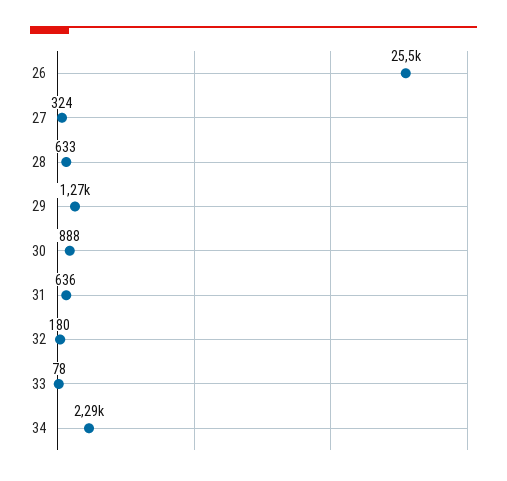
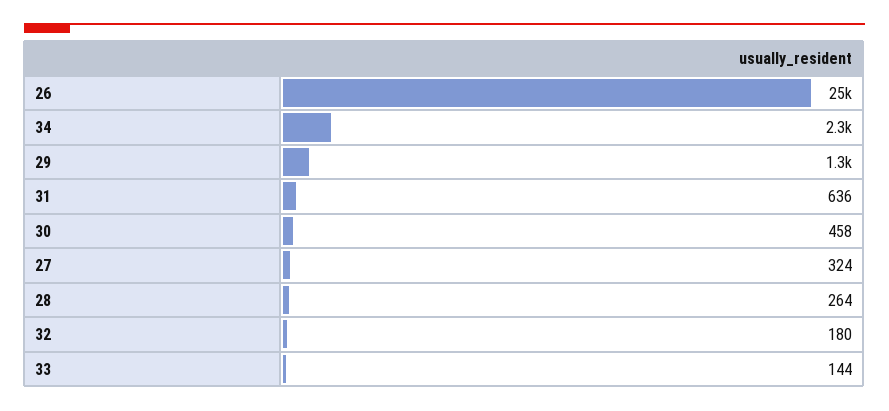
28: 633 -> 264
30: 888 -> 458
33: 78 -> 144

